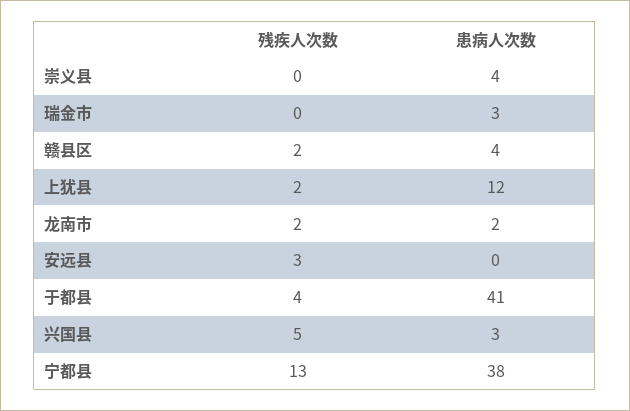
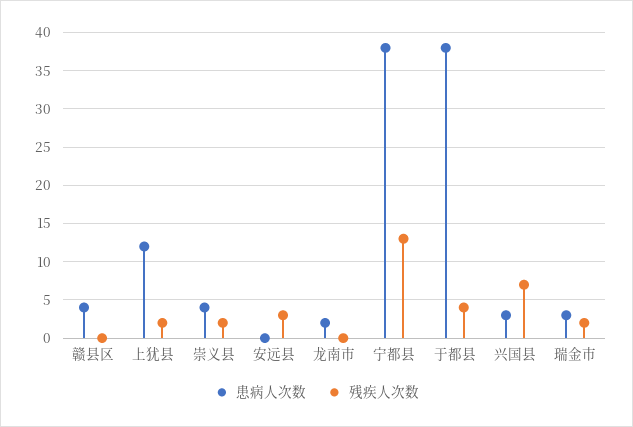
残疾人次数, 崇义县: 0 -> 2
残疾人次数, 瑞金市: 0 -> 2
残疾人次数, 赣县区: 2 -> 0
残疾人次数, 龙南市: 2 -> 0
患病人次数, 于都县: 41 -> 38
残疾人次数, 兴国县: 5 -> 7

